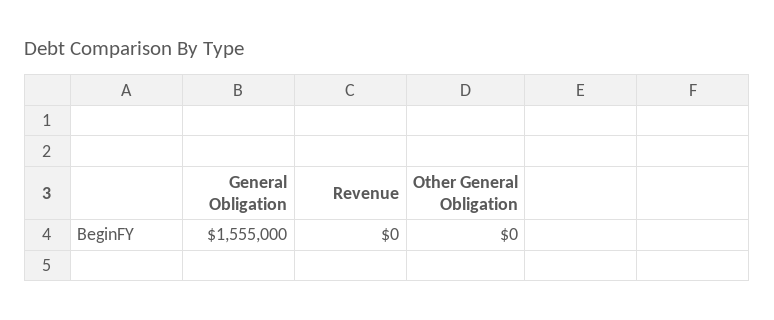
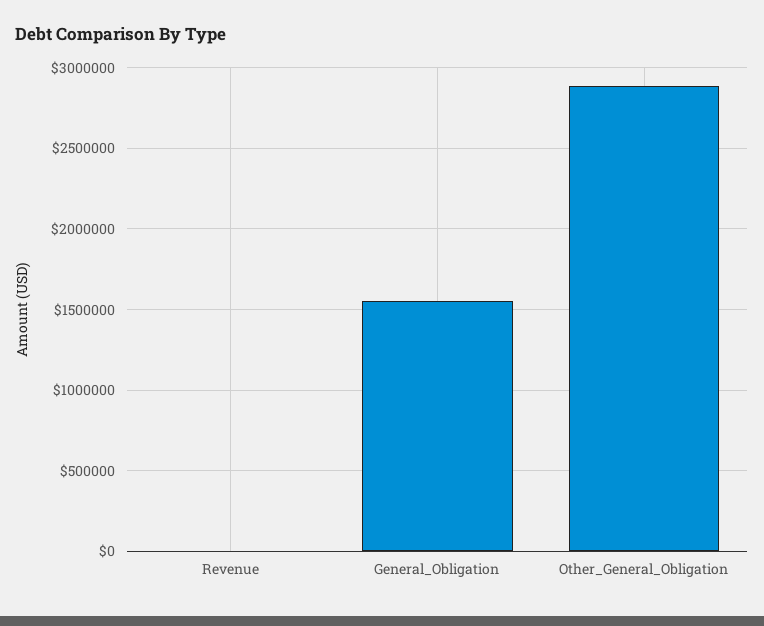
Other General Obligation: 0 -> 2900000

